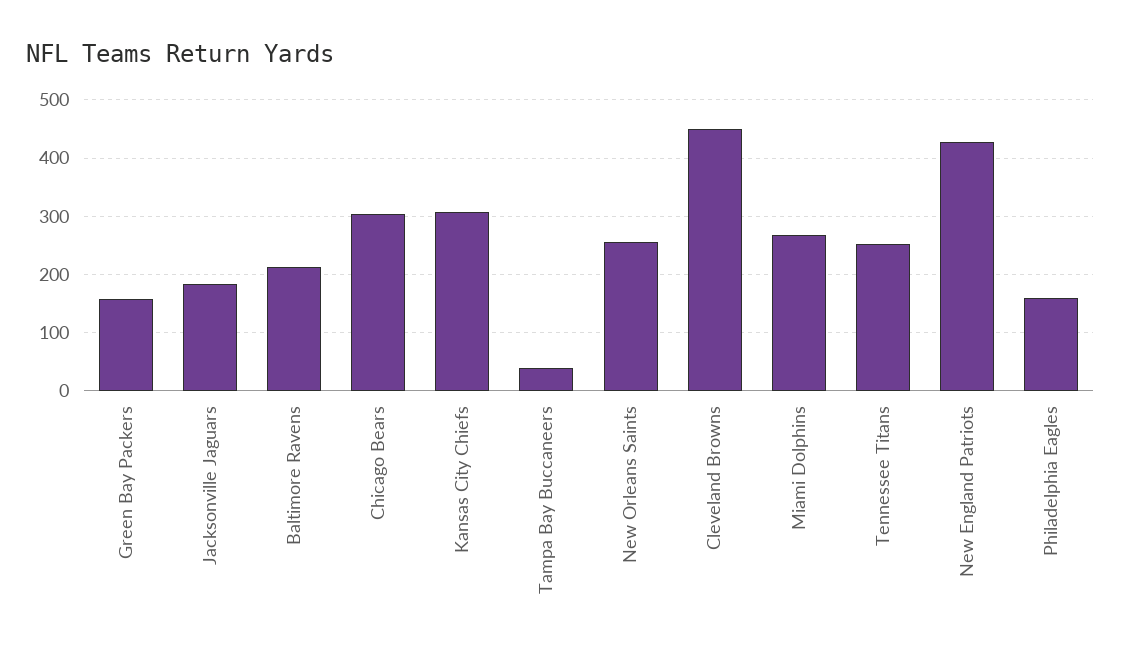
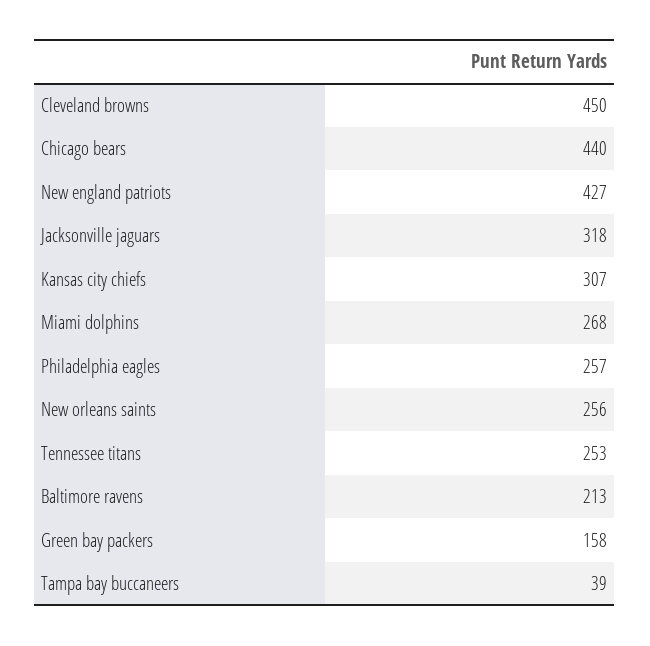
Jacksonville Jaguars: 180 -> 318
Chicago Bears: 300 -> 440
Philadelphia Eagles: 160 -> 257

